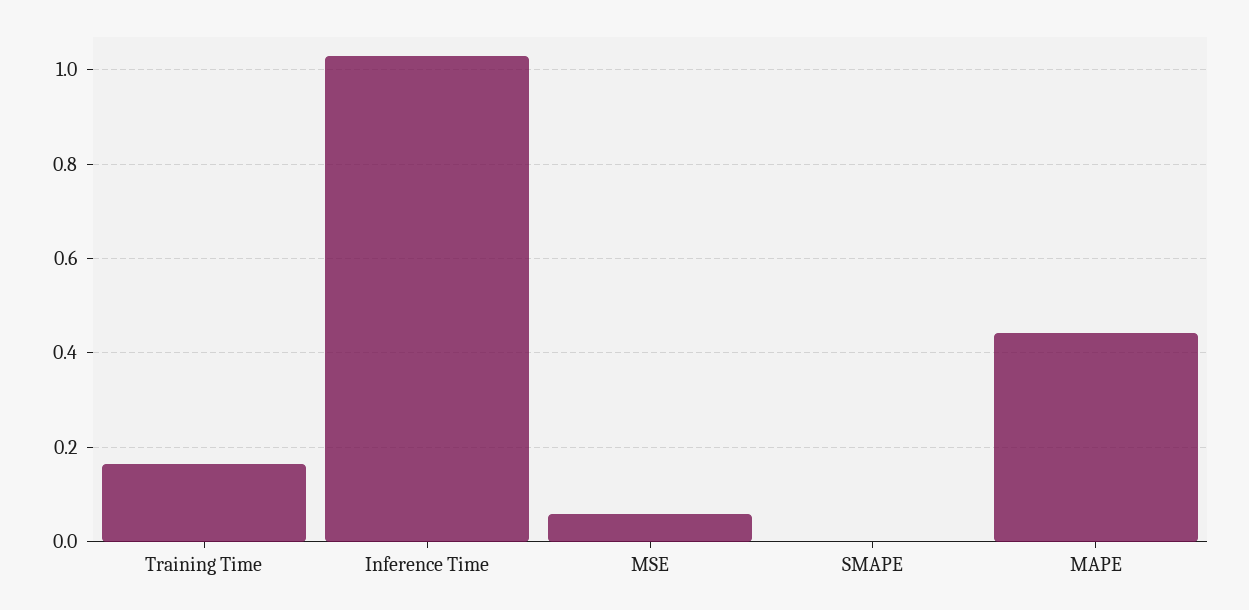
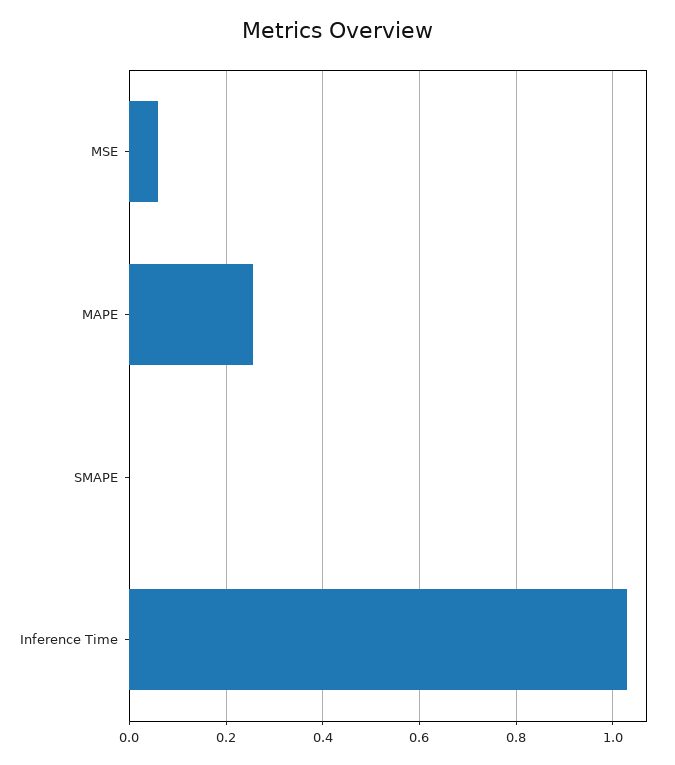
Training Time: 0.16 -> none
MAPE: 0.44 -> 0.26

